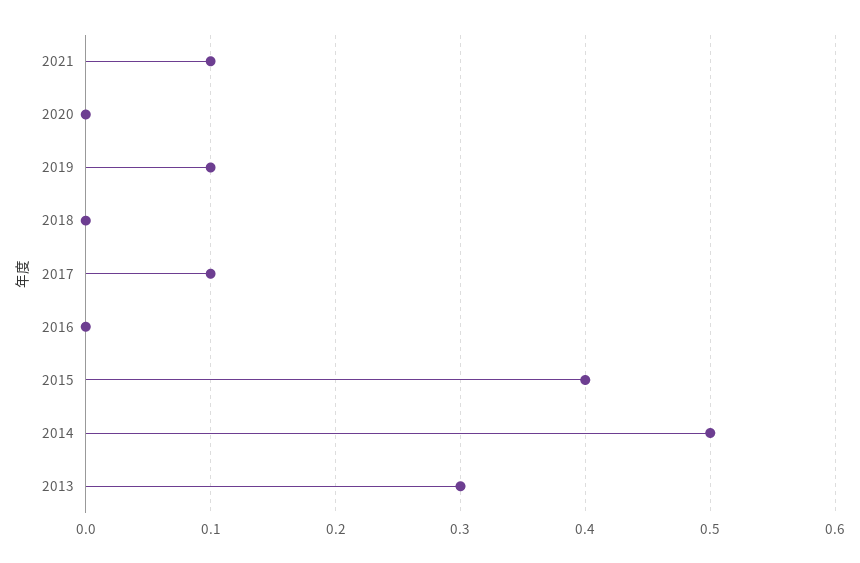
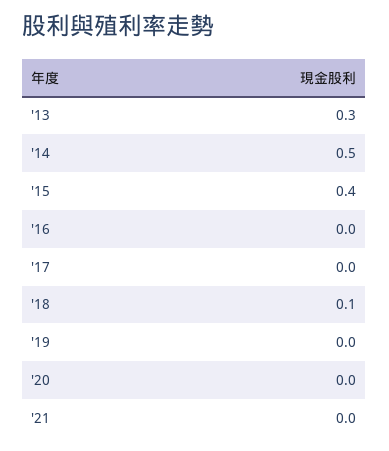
2021: 0.1 -> 0
2019: 0.1 -> 0
2018: 0 -> 0.1
2017: 0.1 -> 0

